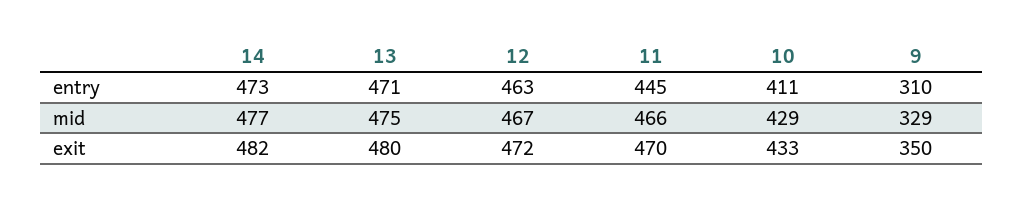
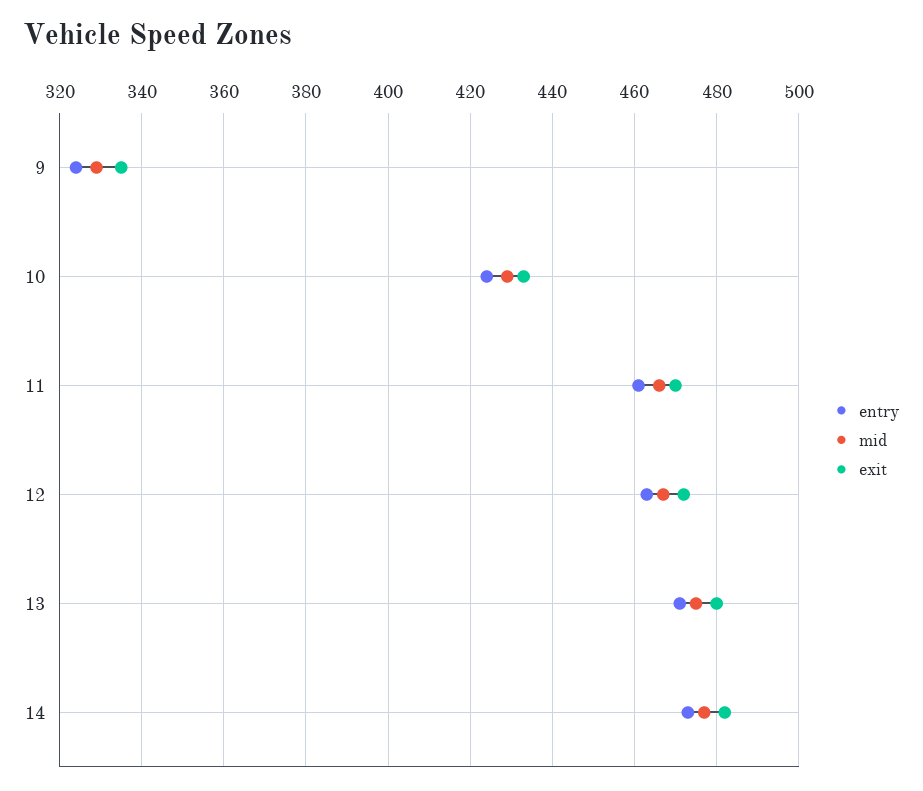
entry, 11: 445 -> 460
entry, 10: 411 -> 425
entry, 9: 310 -> 325
exit, 9: 350 -> 335

